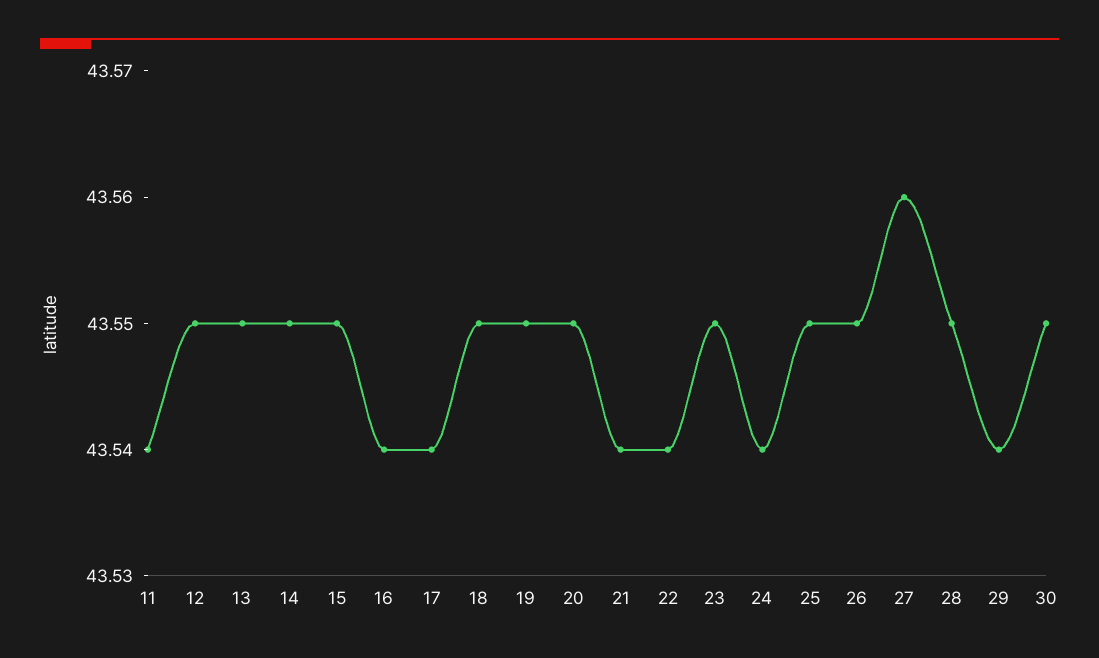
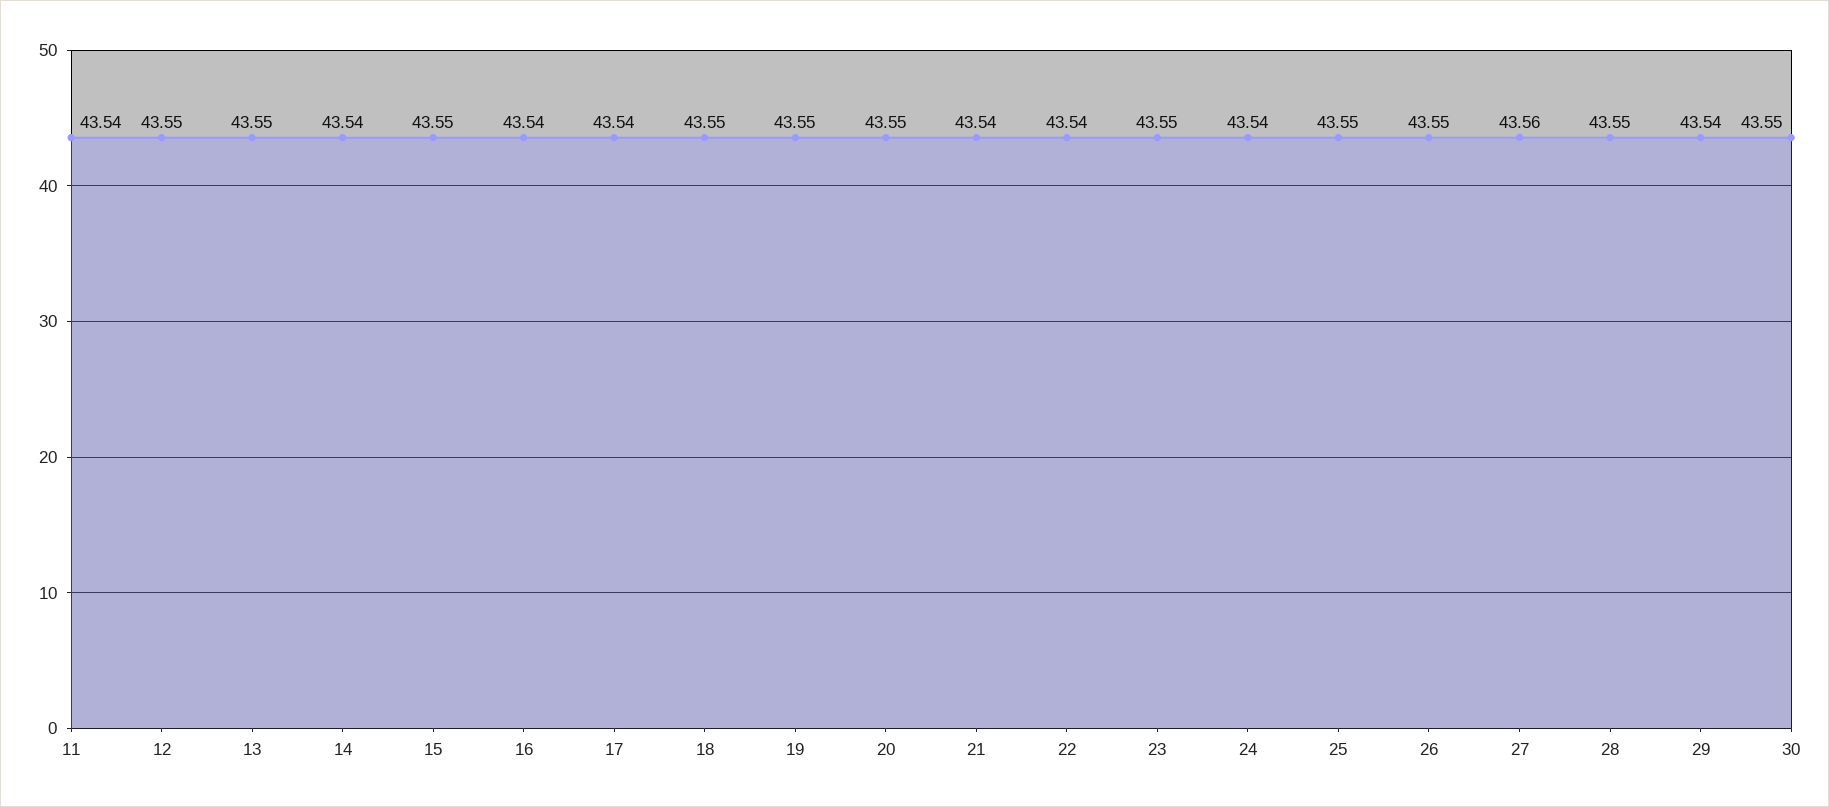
14: 43.55 -> 43.54

